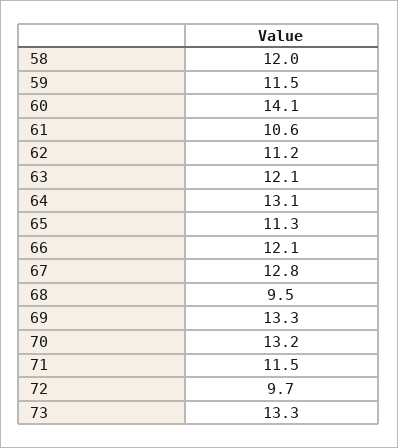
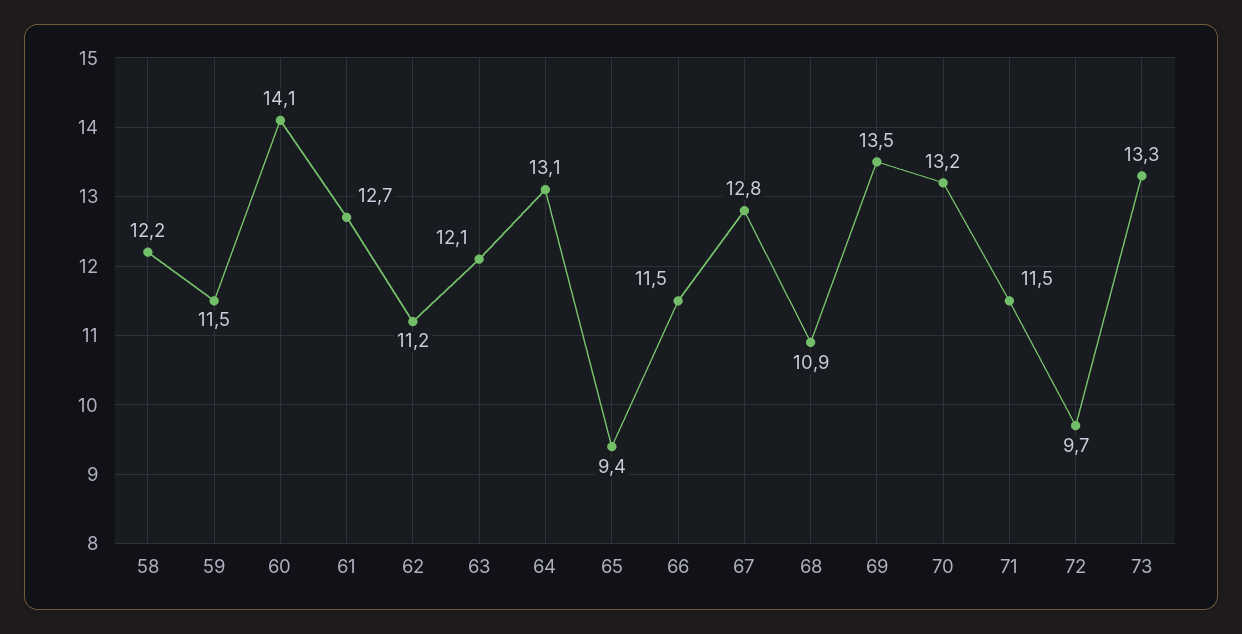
58: 12 -> 12.2
61: 10.6 -> 12.7
65: 11.3 -> 9.4
66: 12.1 -> 11.5
68: 9.5 -> 10.9
69: 13.3 -> 13.5

